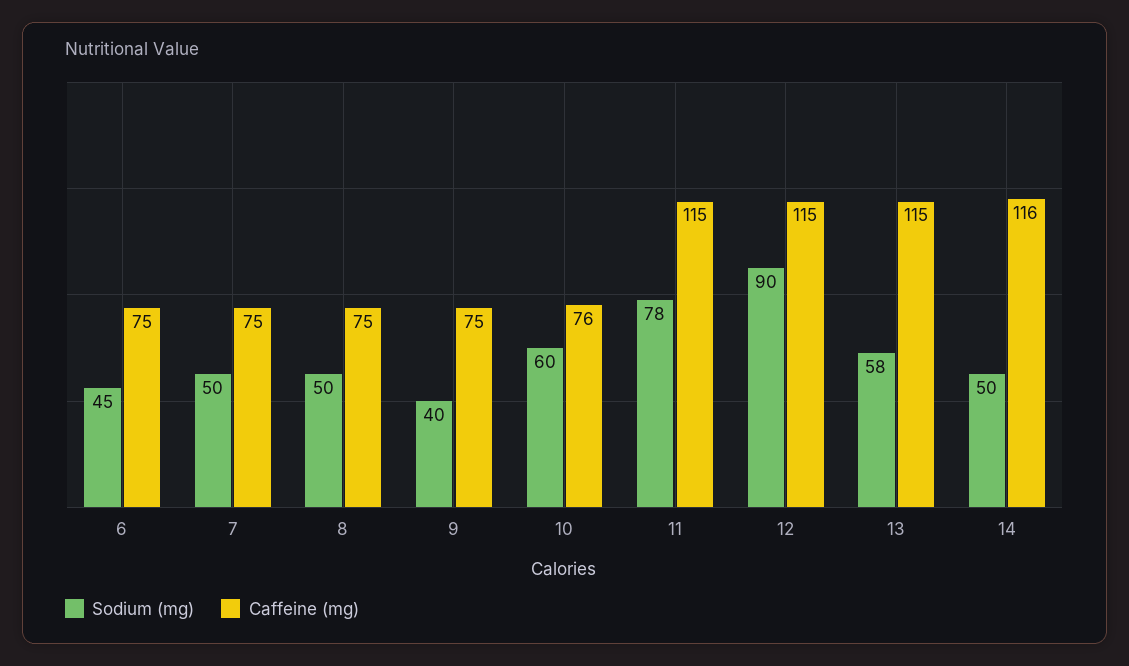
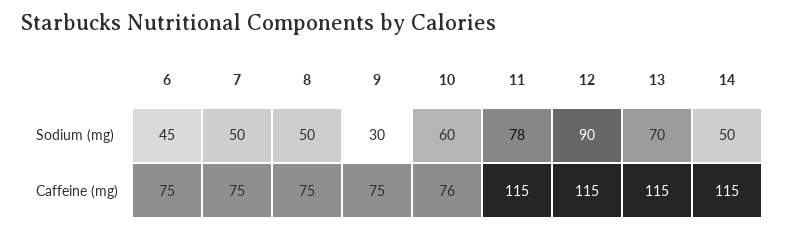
Sodium (mg), 9: 40 -> 30
Sodium (mg), 13: 58 -> 70
Caffeine (mg), 14: 116 -> 115

